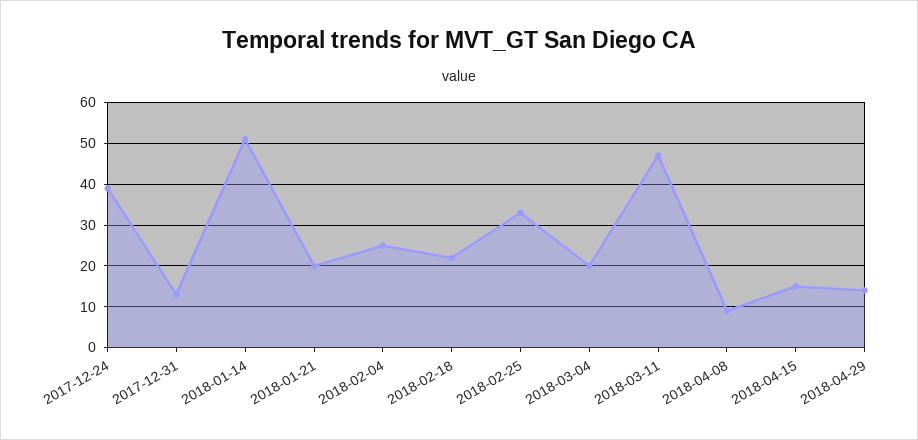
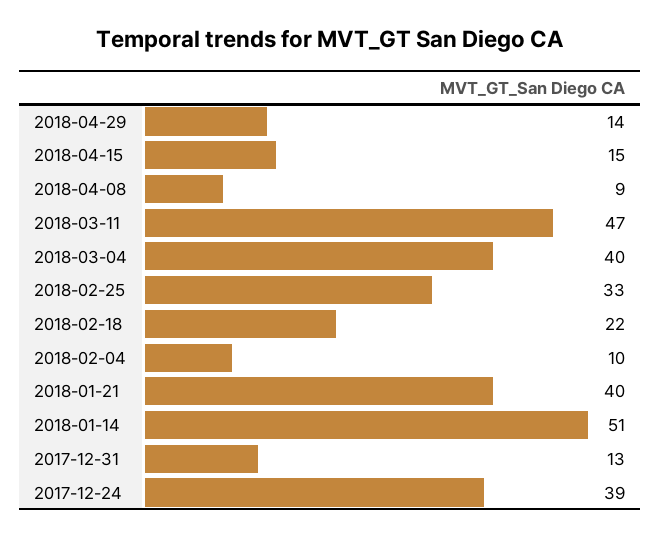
2018-01-21: 20 -> 40
2018-02-04: 25 -> 10
2018-03-04: 20 -> 40

